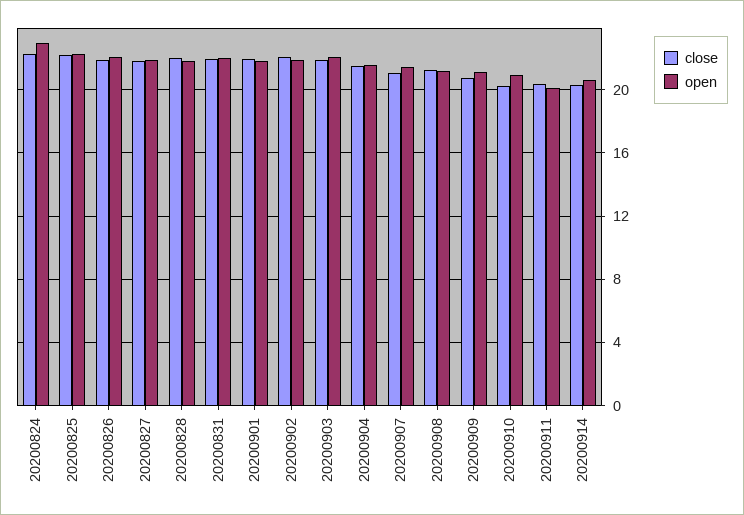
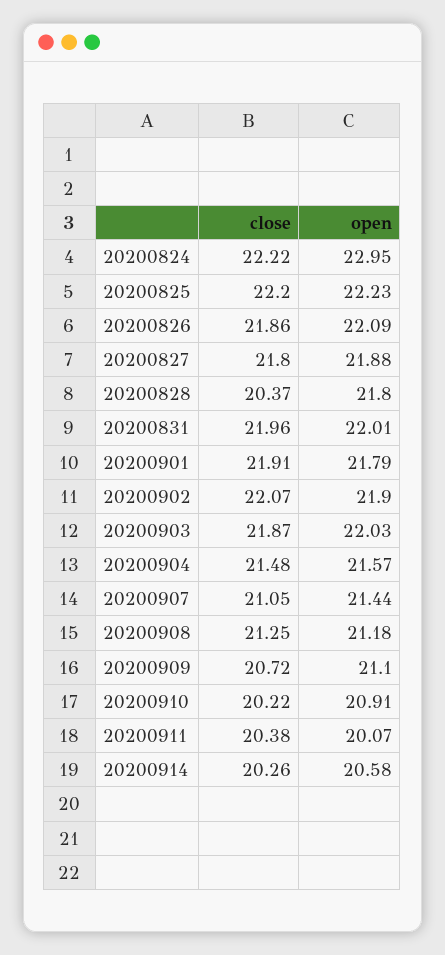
close, 20200828: 22 -> 20.37

